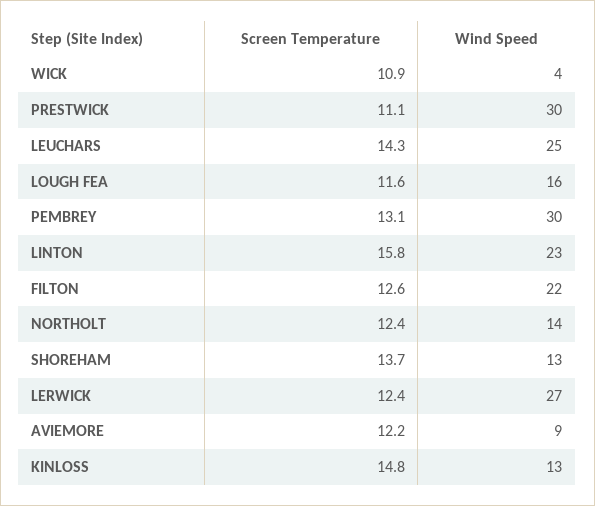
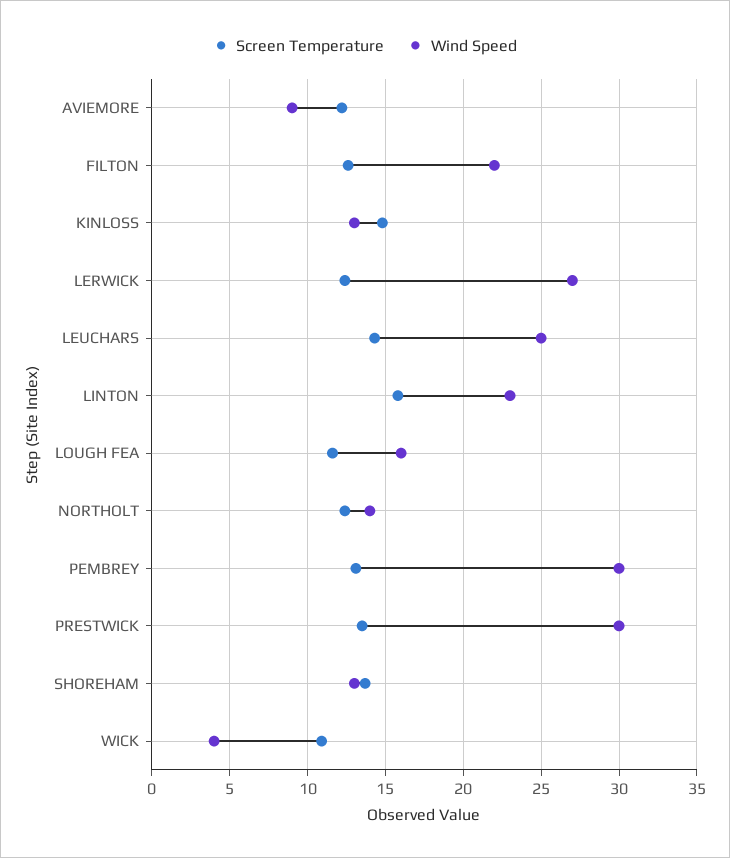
Screen Temperature, PRESTWICK: 11.1 -> 13.5

